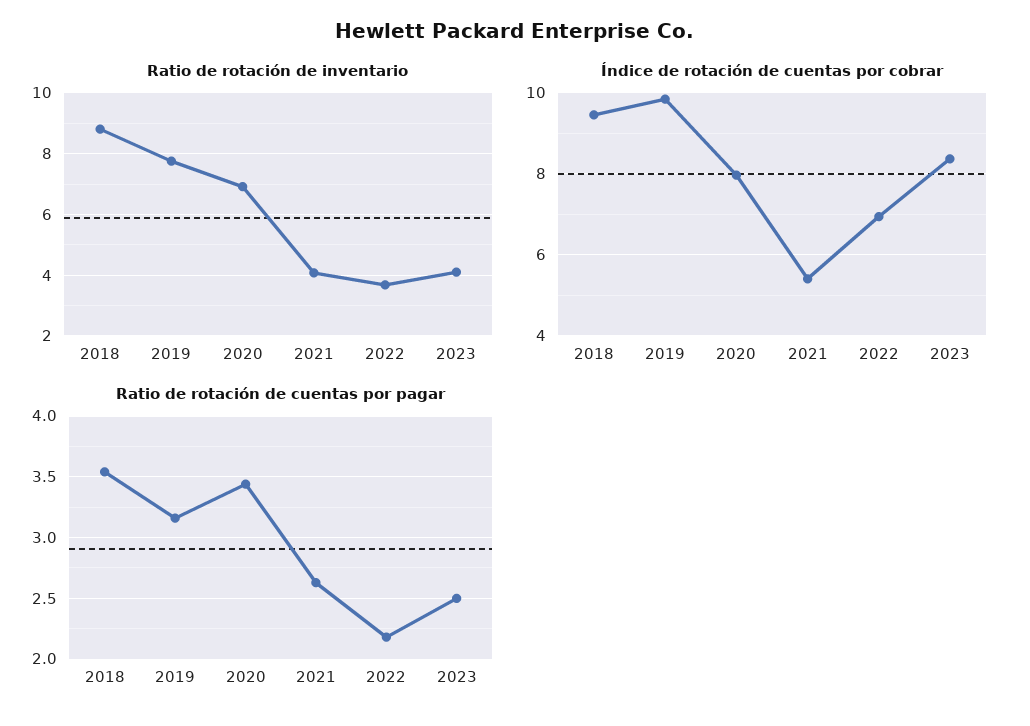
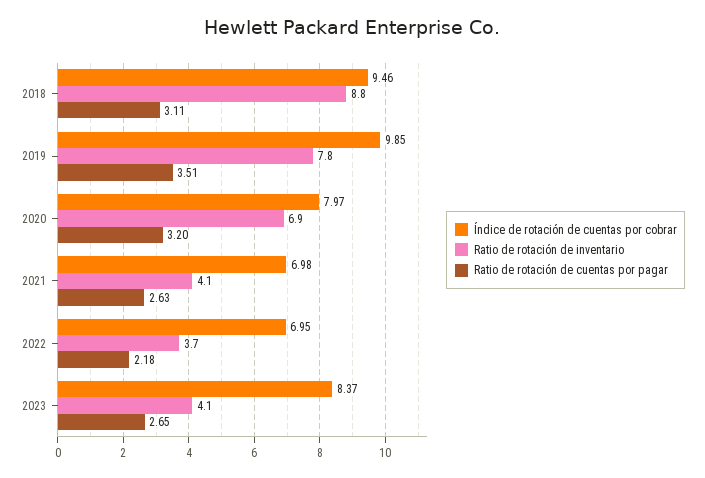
Índice de rotación de cuentas por cobrar, 2021: 5.4 -> 6.98
Ratio de rotación de cuentas por pagar, 2018: 3.55 -> 3.11
Ratio de rotación de cuentas por pagar, 2019: 3.15 -> 3.51
Ratio de rotación de cuentas por pagar, 2020: 3.45 -> 3.2
Ratio de rotación de cuentas por pagar, 2023: 2.5 -> 2.65

